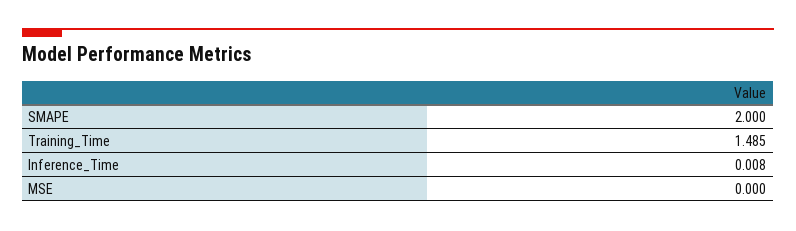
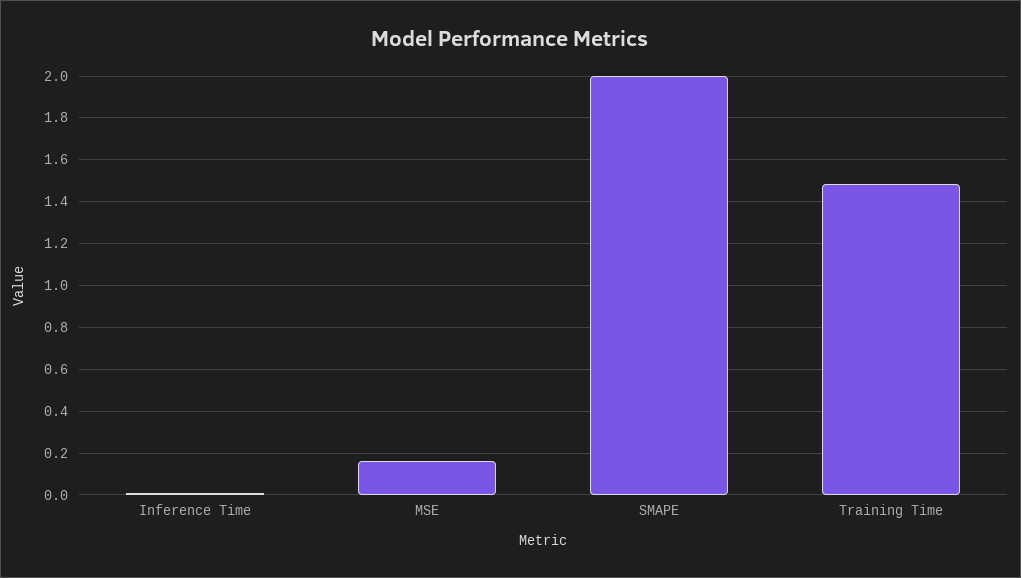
MSE: 0 -> 0.15

